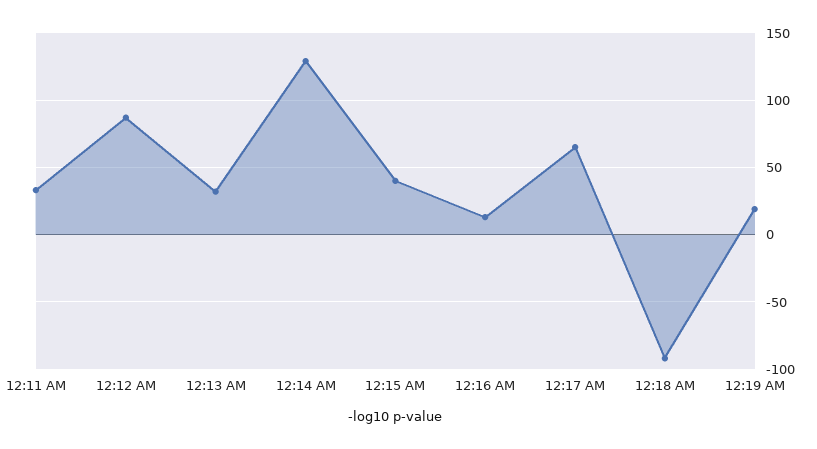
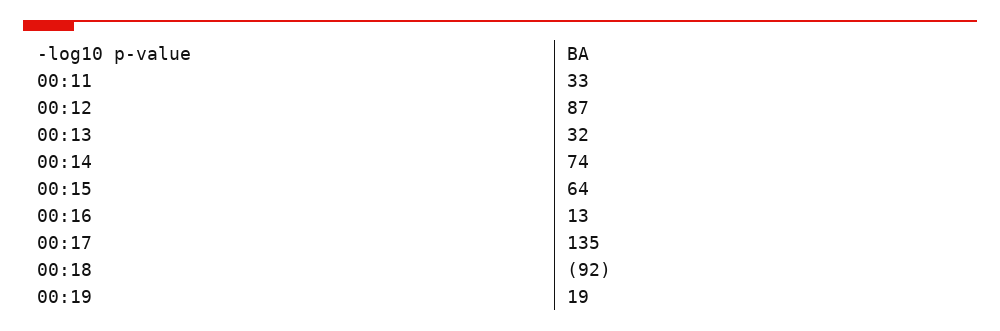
12:14 AM: 130 -> 74
12:15 AM: 40 -> 64
12:17 AM: 65 -> 135

